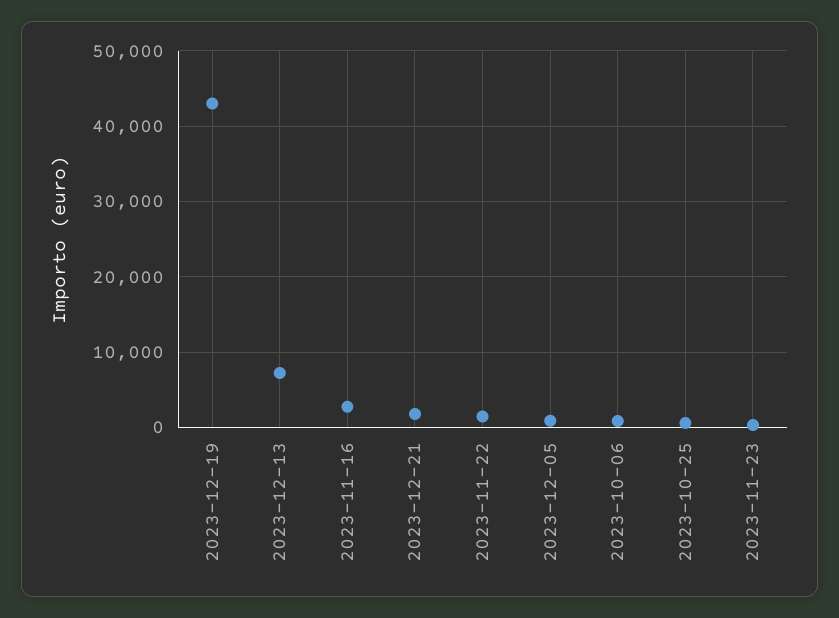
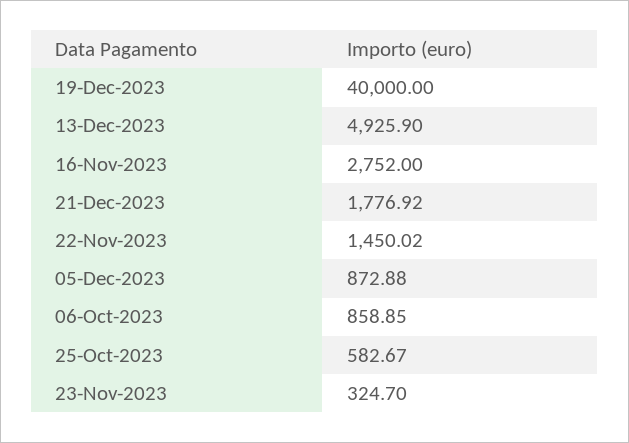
2023-12-19: 43000 -> 40000
2023-12-13: 7000 -> 4925.9

